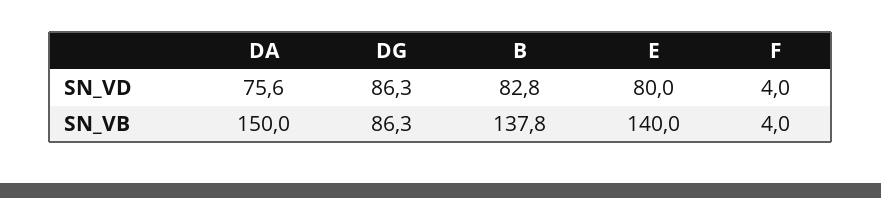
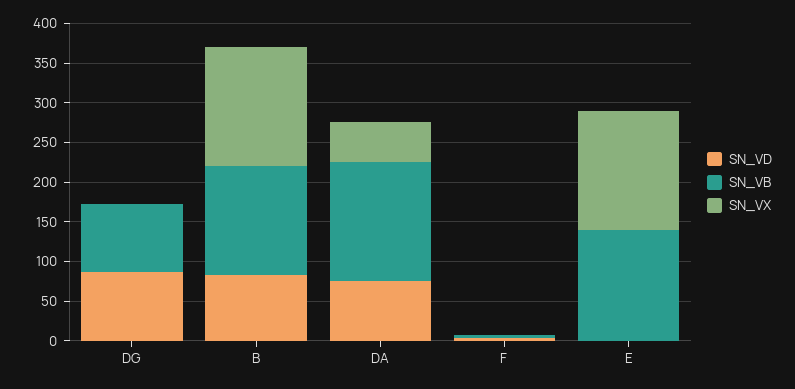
SN_VD, E: 80 -> 0
SN_VX, DG: none -> 0
SN_VX, B: none -> 150
SN_VX, DA: none -> 50
SN_VX, F: none -> 0
SN_VX, E: none -> 150

